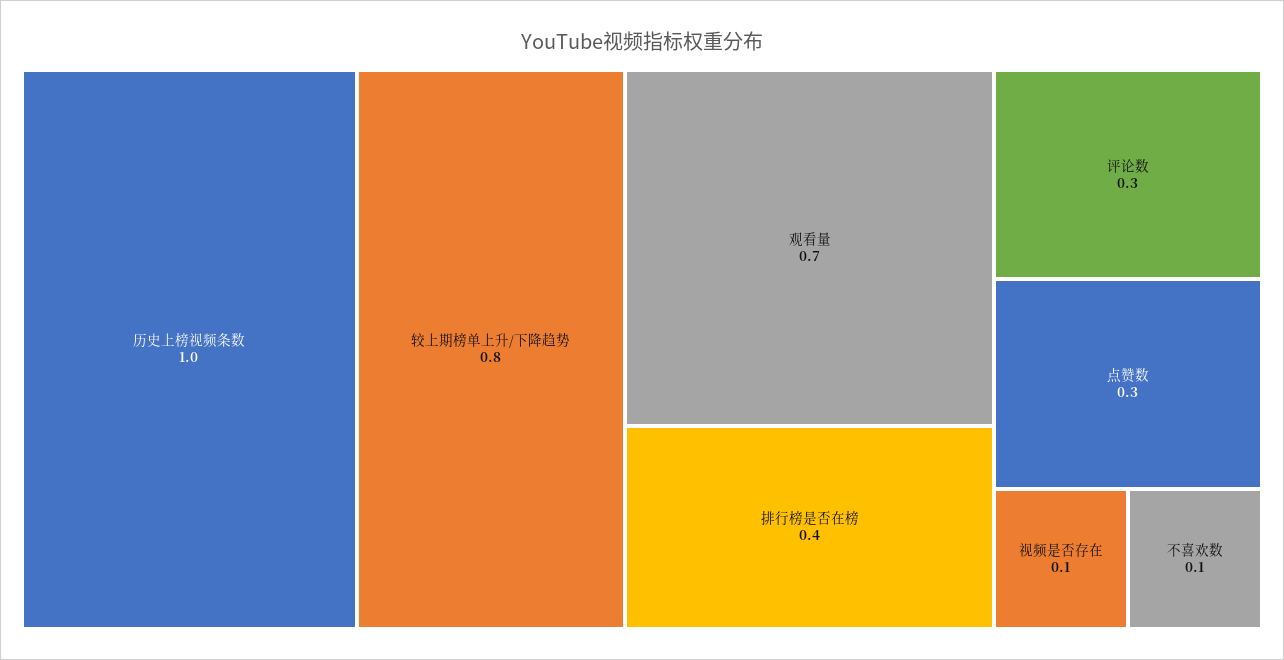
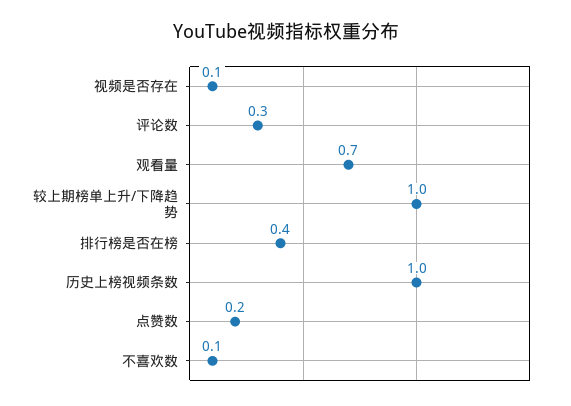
较上期榜单上升/下降趋势: 0.8 -> 1
点赞数: 0.3 -> 0.2

